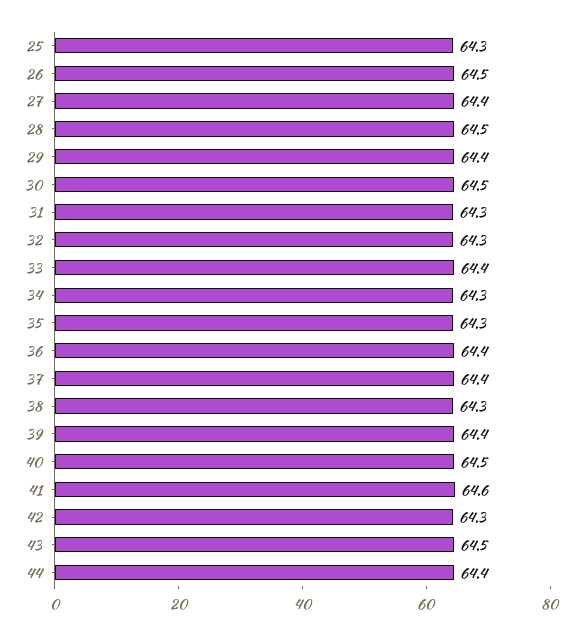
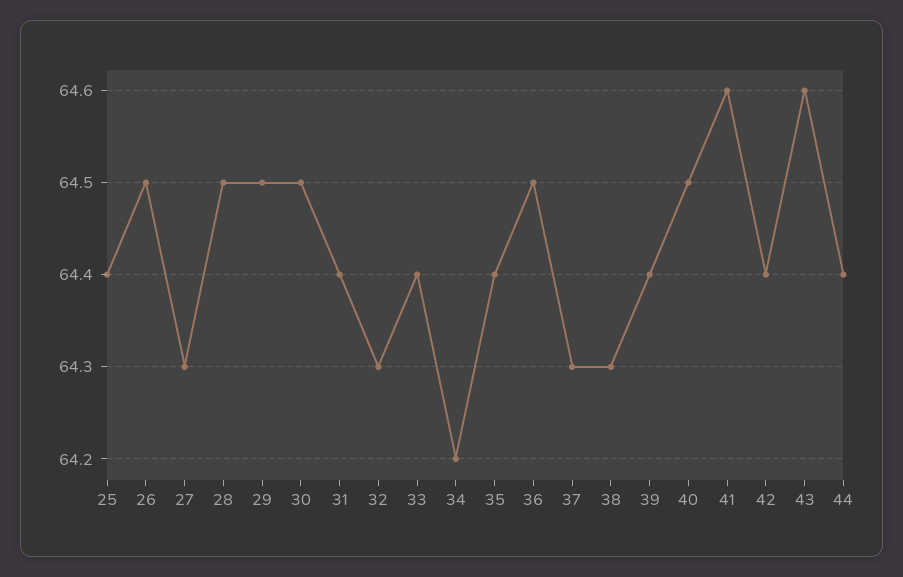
25: 64.3 -> 64.4
27: 64.4 -> 64.3
29: 64.4 -> 64.5
31: 64.3 -> 64.4
34: 64.3 -> 64.2
35: 64.3 -> 64.4
36: 64.4 -> 64.5
37: 64.4 -> 64.3
42: 64.3 -> 64.4
43: 64.5 -> 64.6

